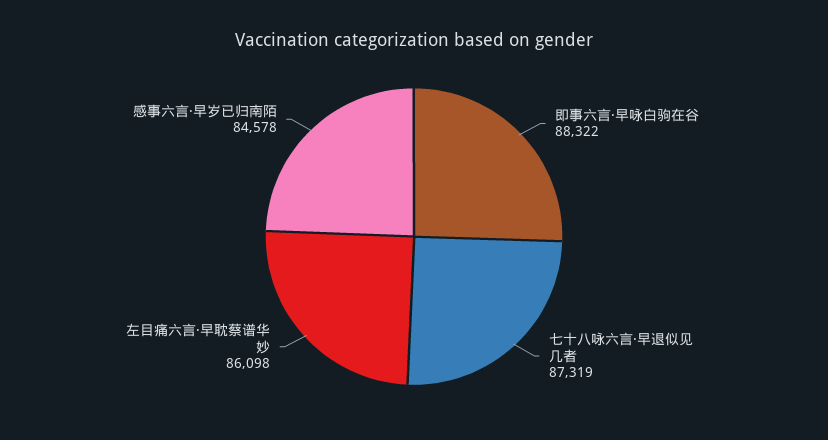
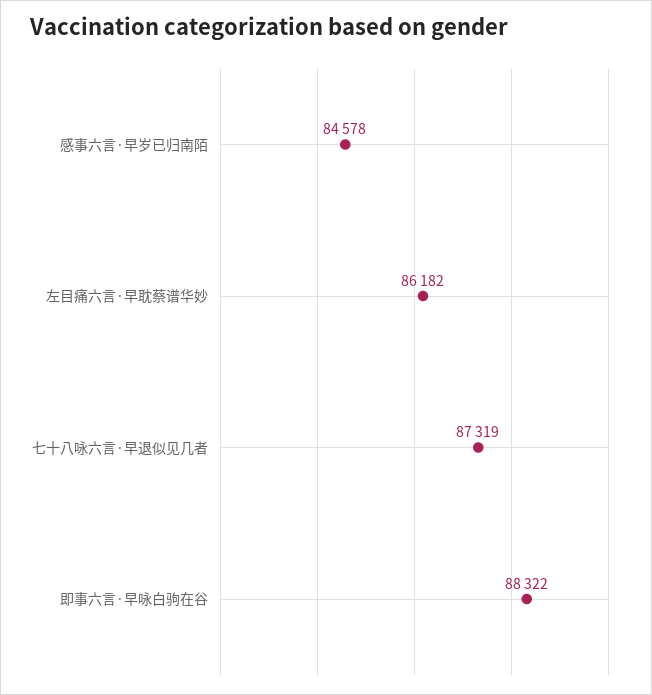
左目痛六言·早耽蔡谱华妙: 86098 -> 86182

